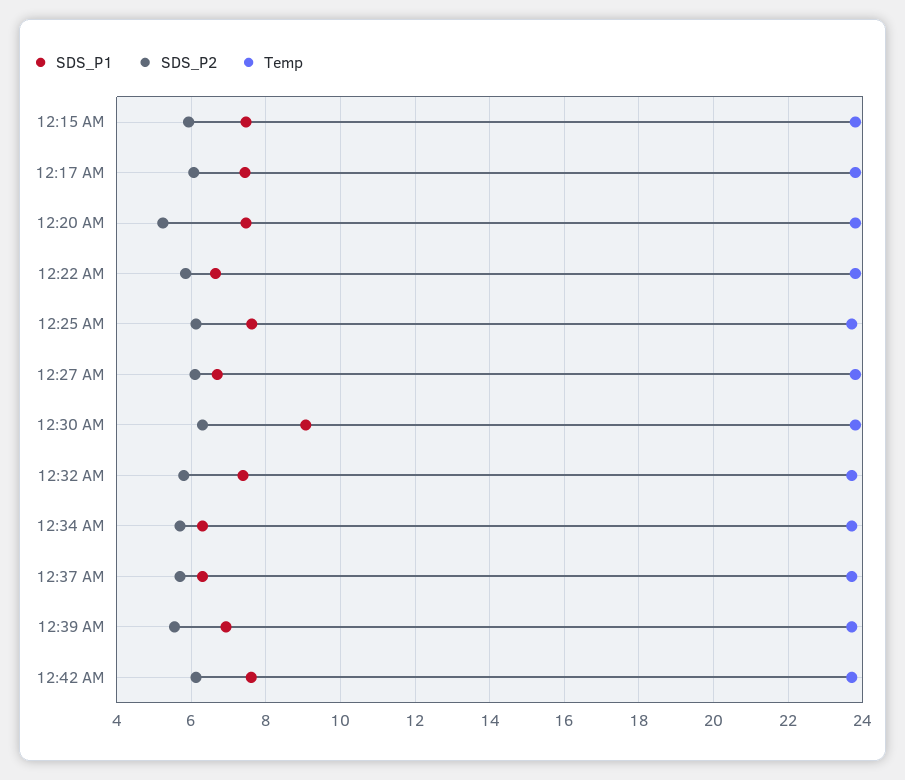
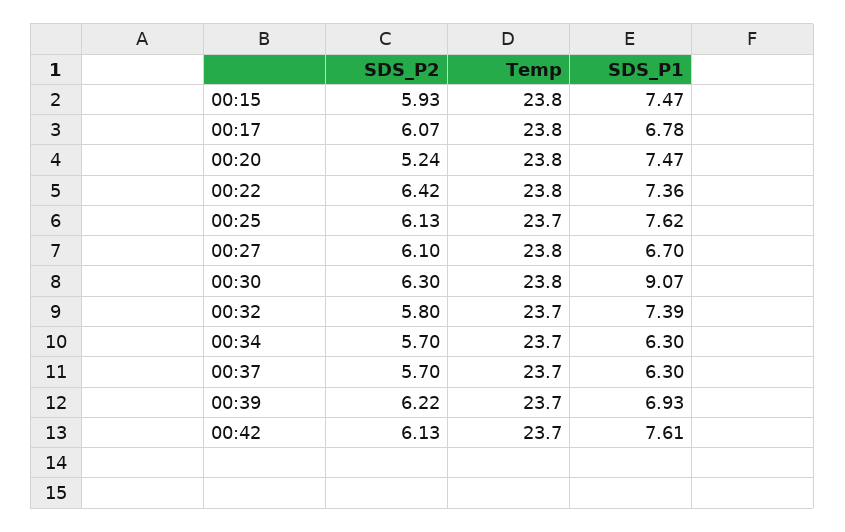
SDS_P1, 12:17 AM: 7.4 -> 6.78
SDS_P1, 12:22 AM: 6.6 -> 7.36
SDS_P2, 12:22 AM: 5.8 -> 6.42
SDS_P2, 12:39 AM: 5.6 -> 6.22

